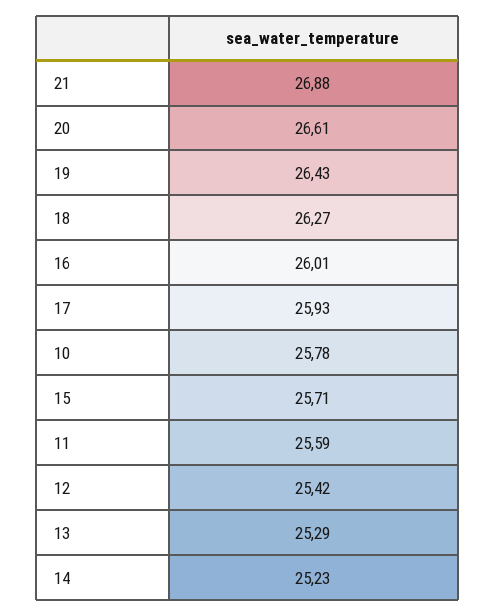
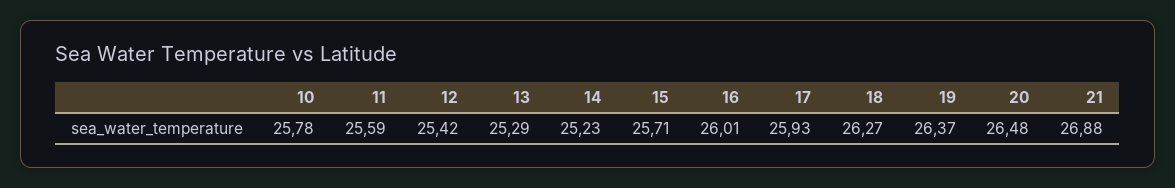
20: 26.61 -> 26.48
19: 26.43 -> 26.37

